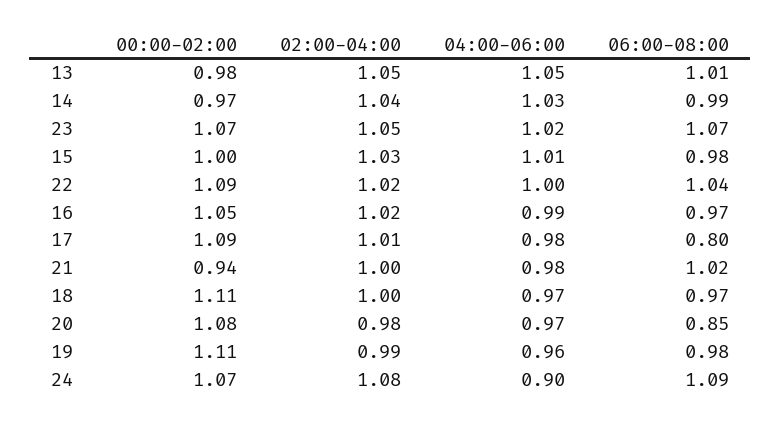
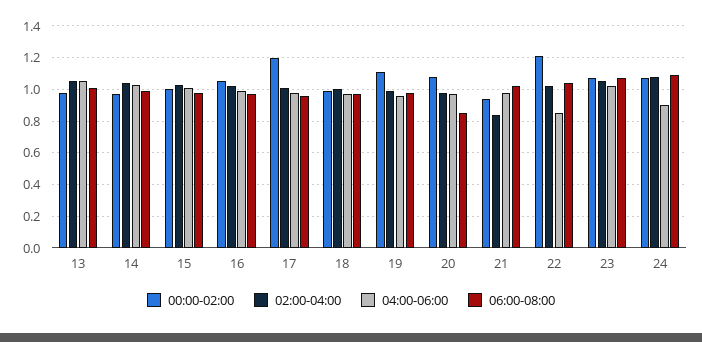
00:00-02:00, 22: 1.09 -> 1.2
04:00-06:00, 22: 1 -> 0.85
00:00-02:00, 17: 1.09 -> 1.2
06:00-08:00, 17: 0.8 -> 0.95
02:00-04:00, 21: 1 -> 0.85
00:00-02:00, 18: 1.11 -> 1

